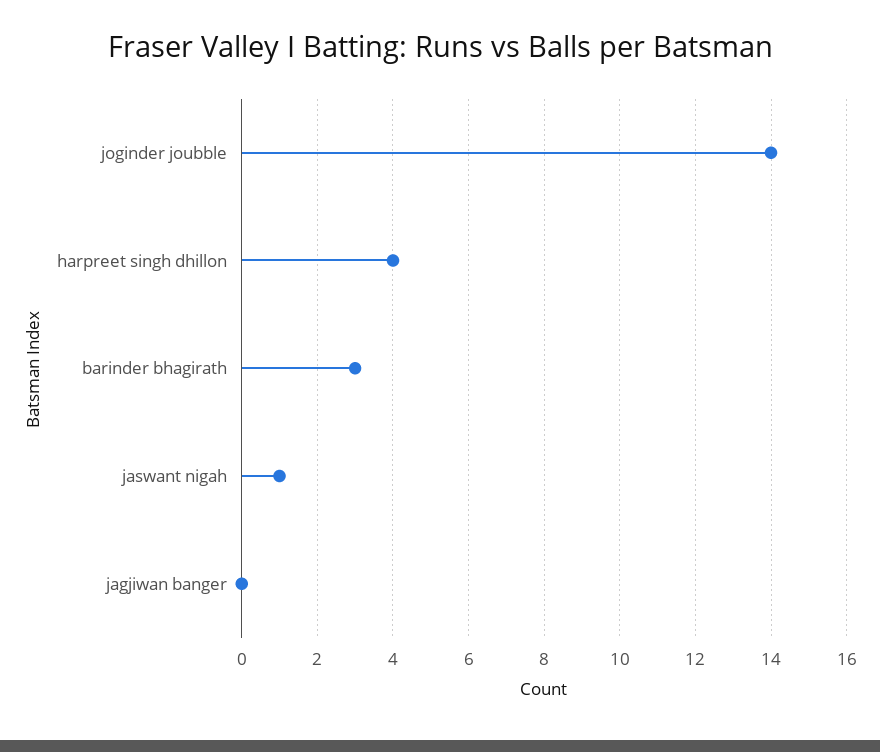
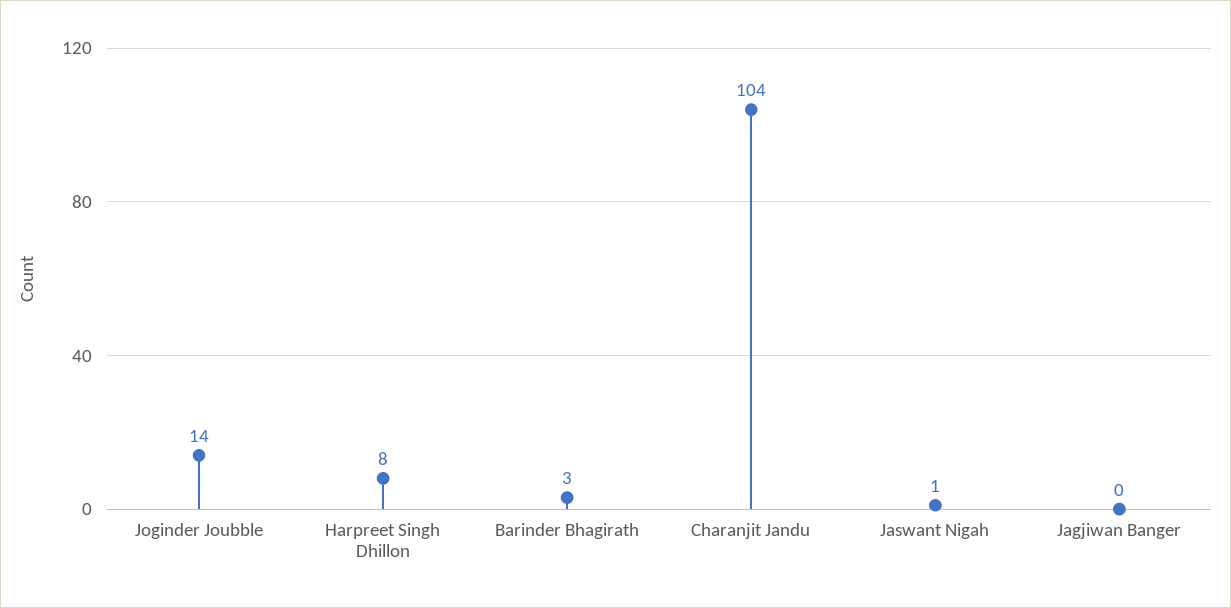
harpreet singh dhillon: 4 -> 8
Charanjit Jandu: none -> 104

